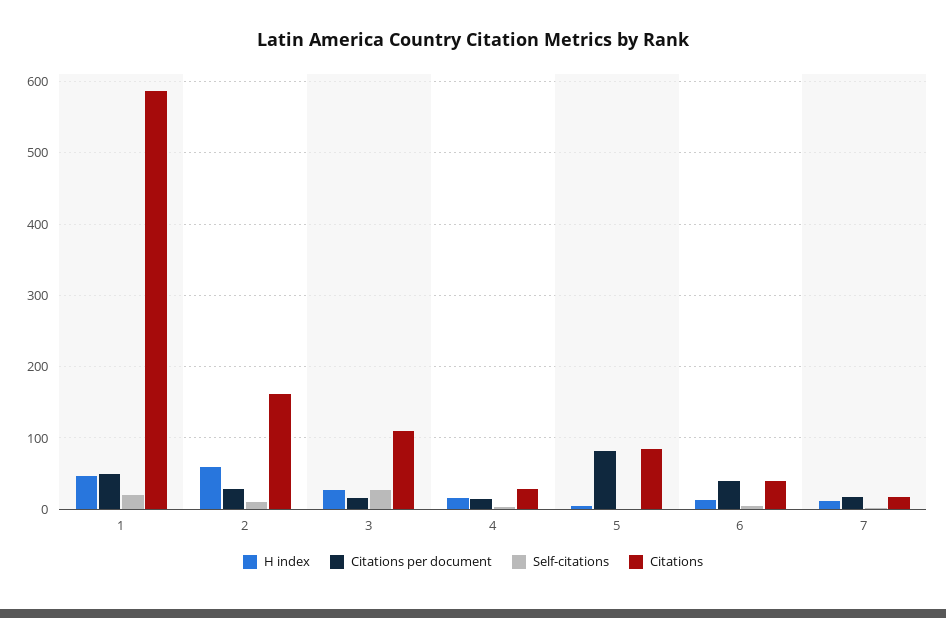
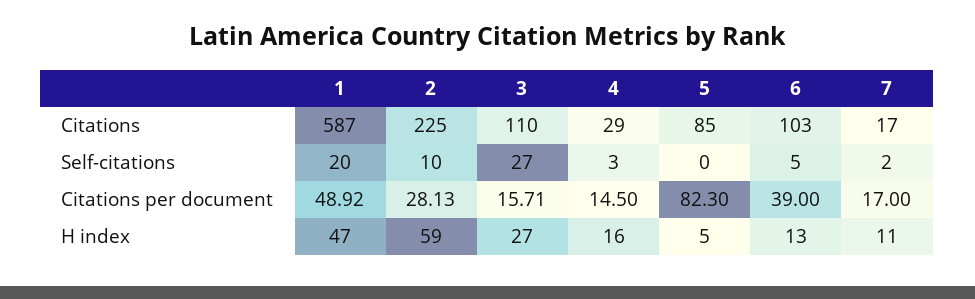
Citations, 2: 160 -> 225
Citations, 6: 40 -> 103

